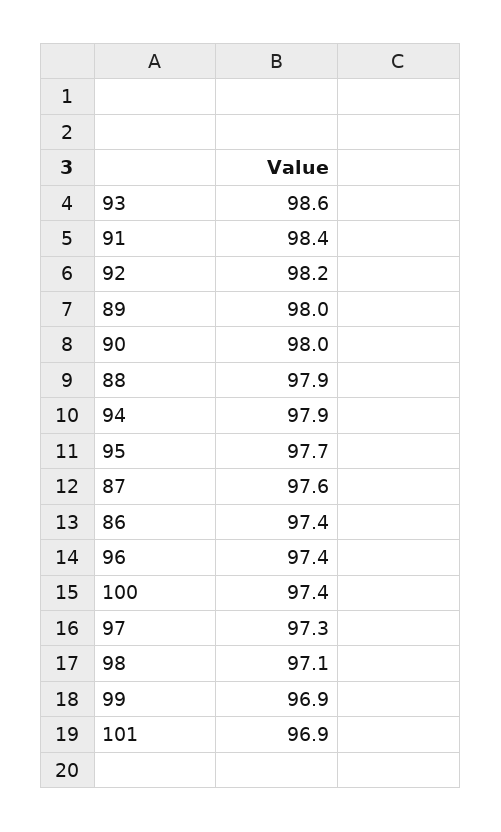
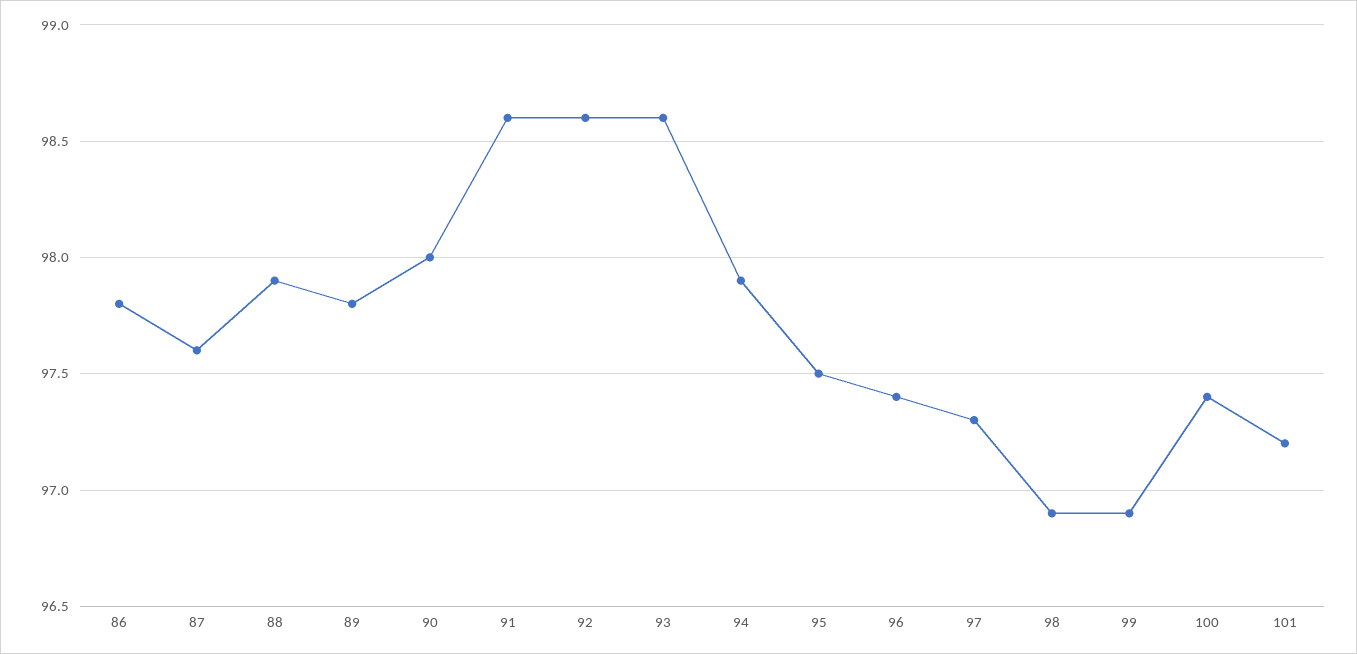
91: 98.4 -> 98.6
92: 98.2 -> 98.6
89: 98 -> 97.8
95: 97.7 -> 97.5
86: 97.4 -> 97.8
98: 97.1 -> 96.9
101: 96.9 -> 97.2

